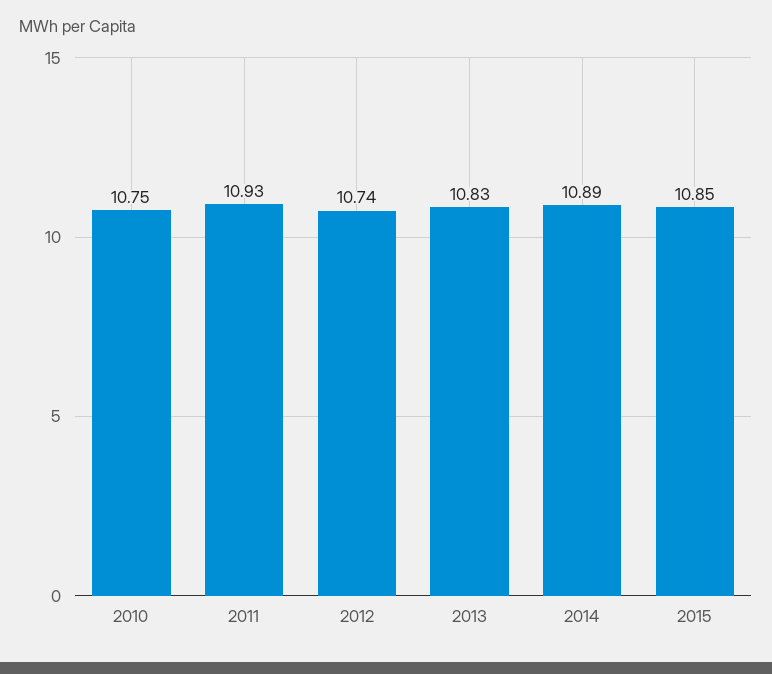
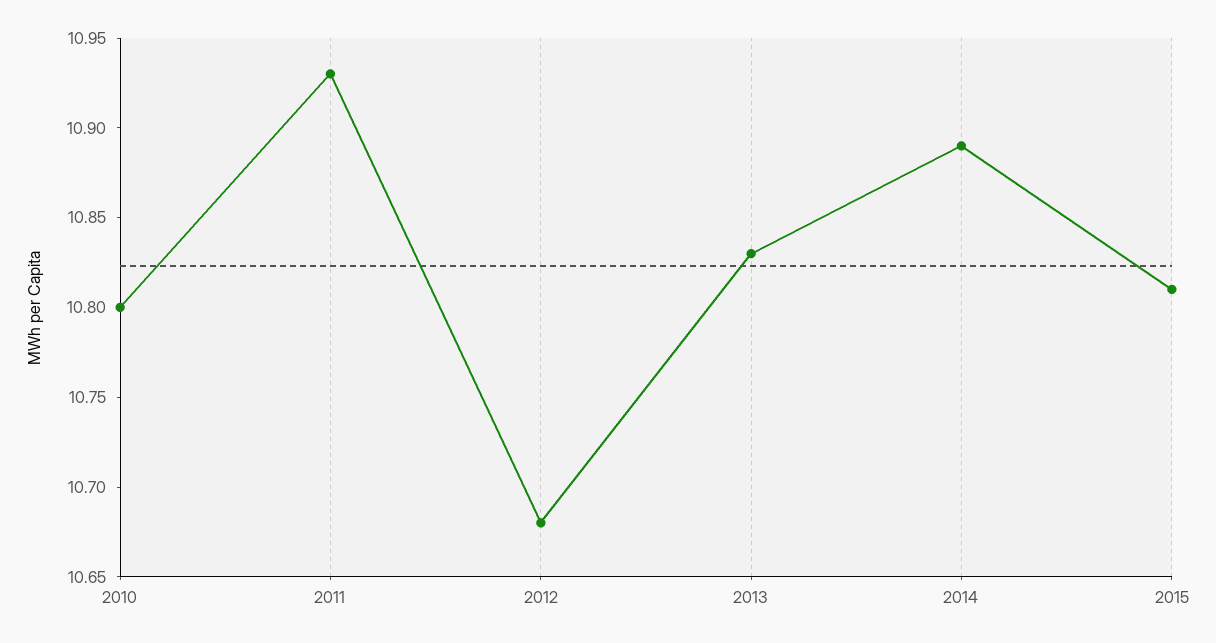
2010: 10.75 -> 10.8
2012: 10.74 -> 10.68
2015: 10.85 -> 10.81

